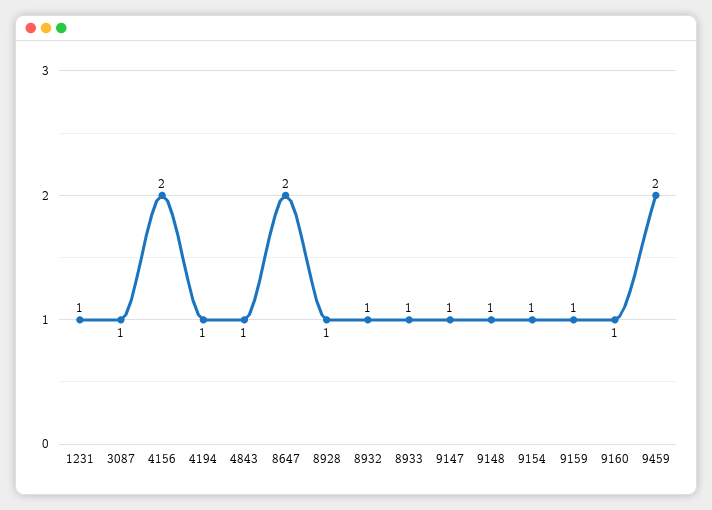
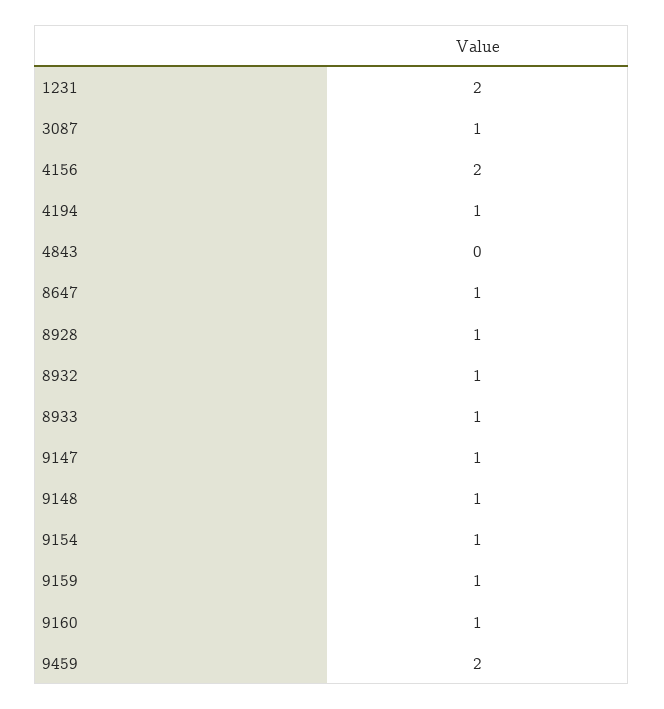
1231: 1 -> 2
4843: 1 -> 0
8647: 2 -> 1

